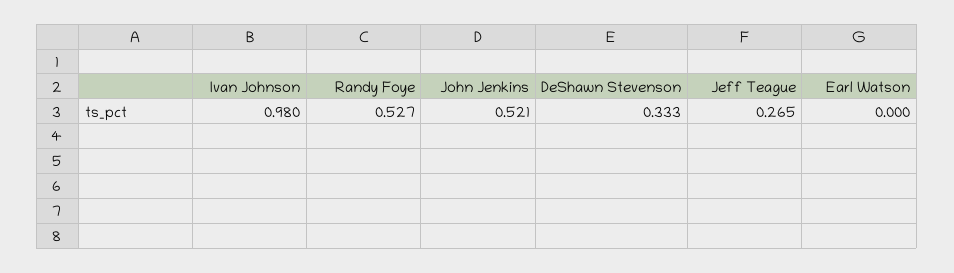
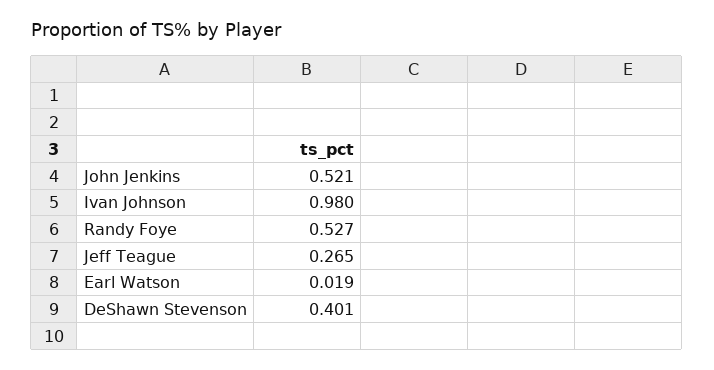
DeShawn Stevenson: 0.333 -> 0.401
Earl Watson: 0 -> 0.019

